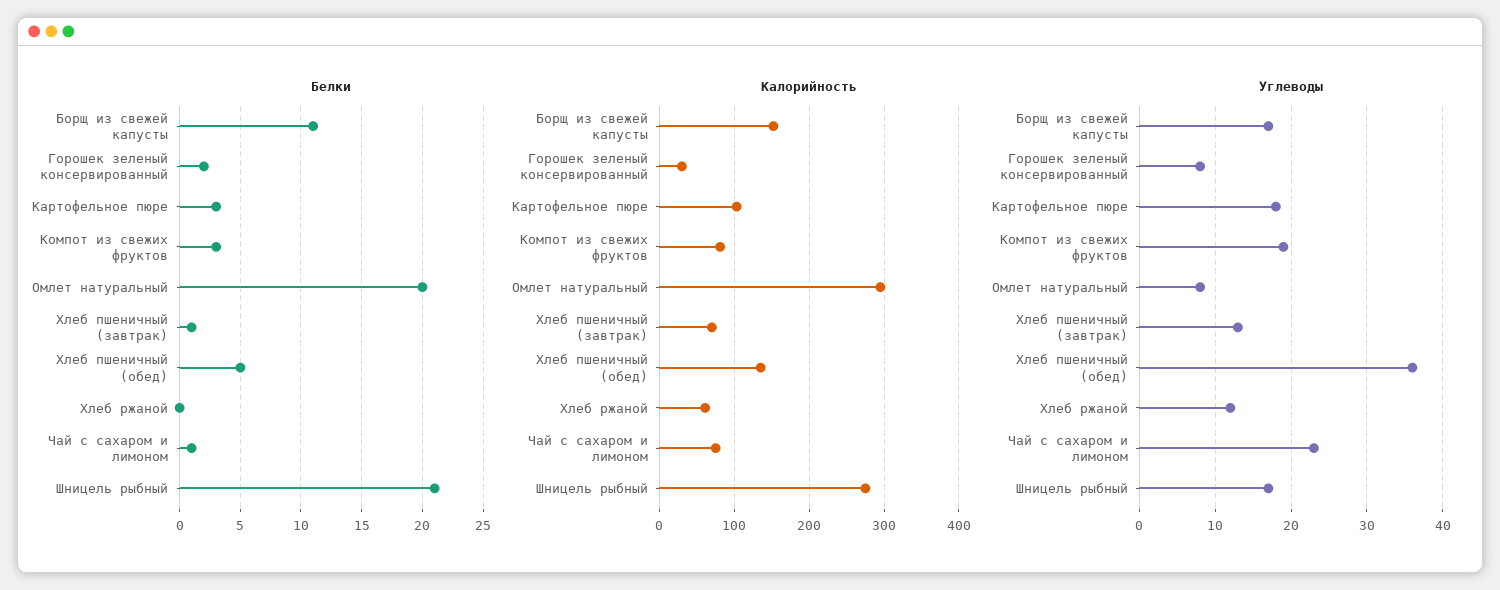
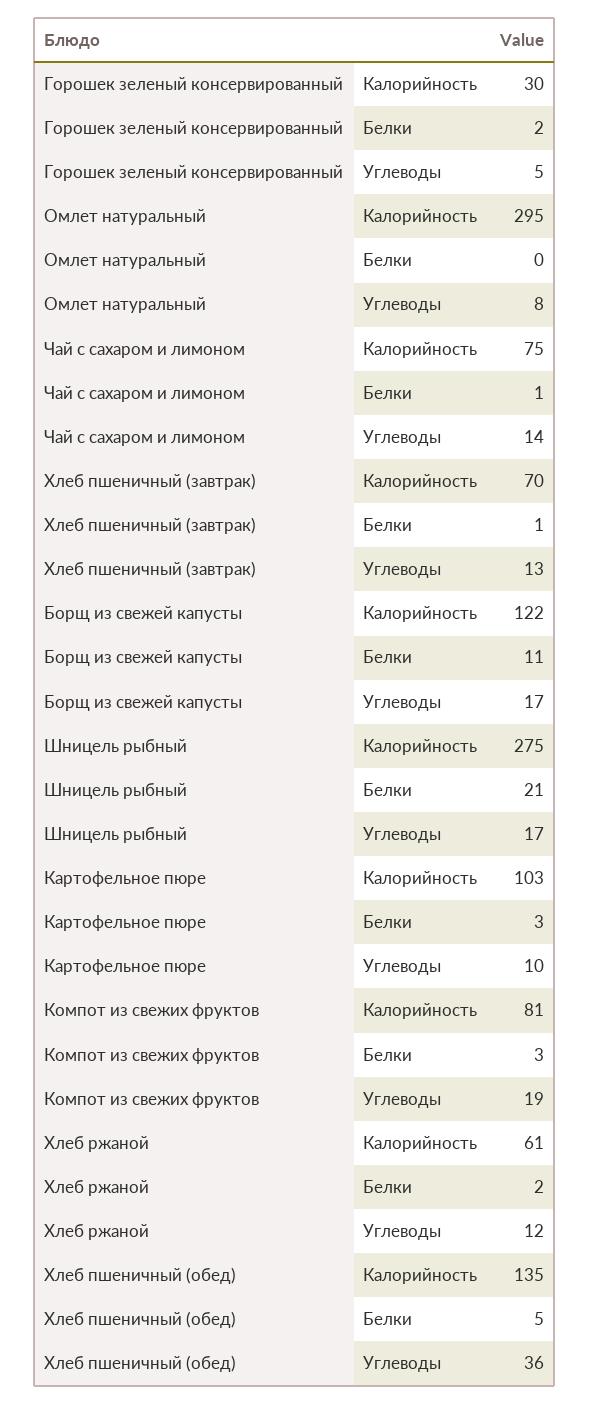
Белки, Омлет натуральный: 20 -> 0
Белки, Хлеб ржаной: 0 -> 2
Калорийность, Борщ из свежей капусты: 150 -> 122
Углеводы, Горошек зеленый консервированный: 8 -> 5
Углеводы, Картофельное пюре: 18 -> 10
Углеводы, Чай с сахаром и лимоном: 23 -> 14

